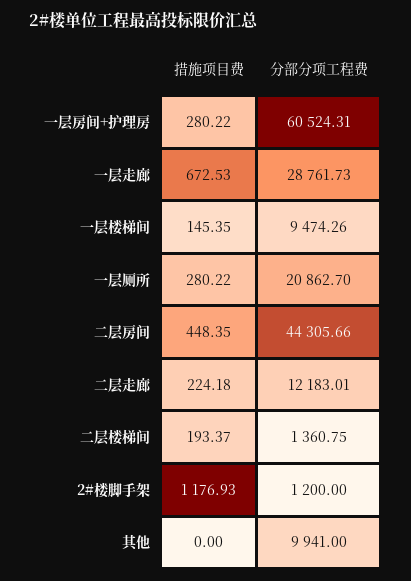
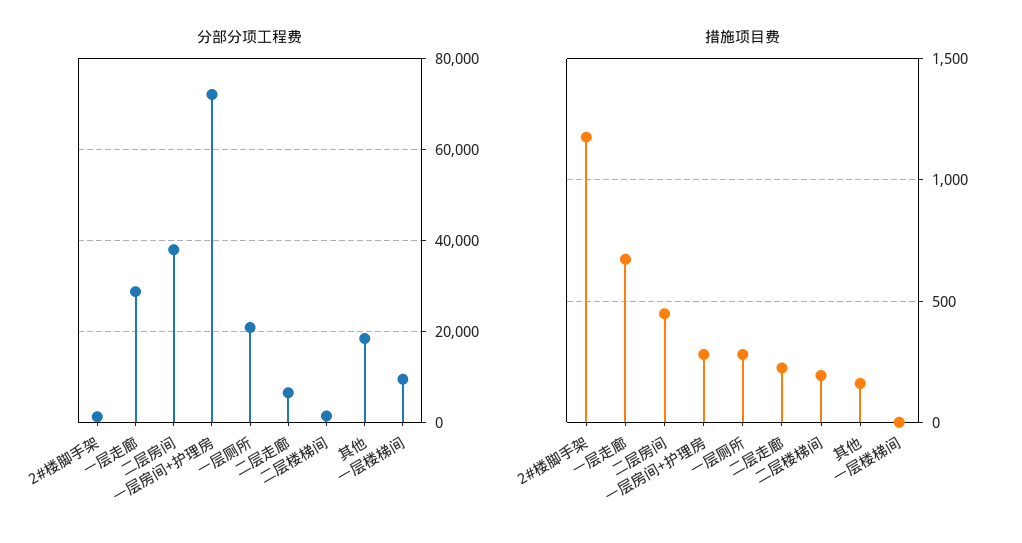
分部分项工程费, 一层房间+护理房: 60524.31 -> 72000
措施项目费, 一层楼梯间: 145.35 -> 0
分部分项工程费, 二层房间: 44305.66 -> 38000
分部分项工程费, 二层走廊: 12183.01 -> 6000
措施项目费, 其他: 0 -> 150
分部分项工程费, 其他: 9941 -> 18000

